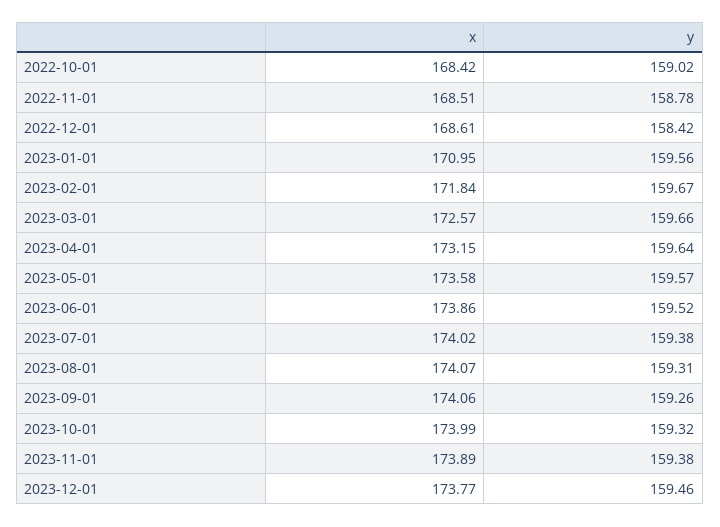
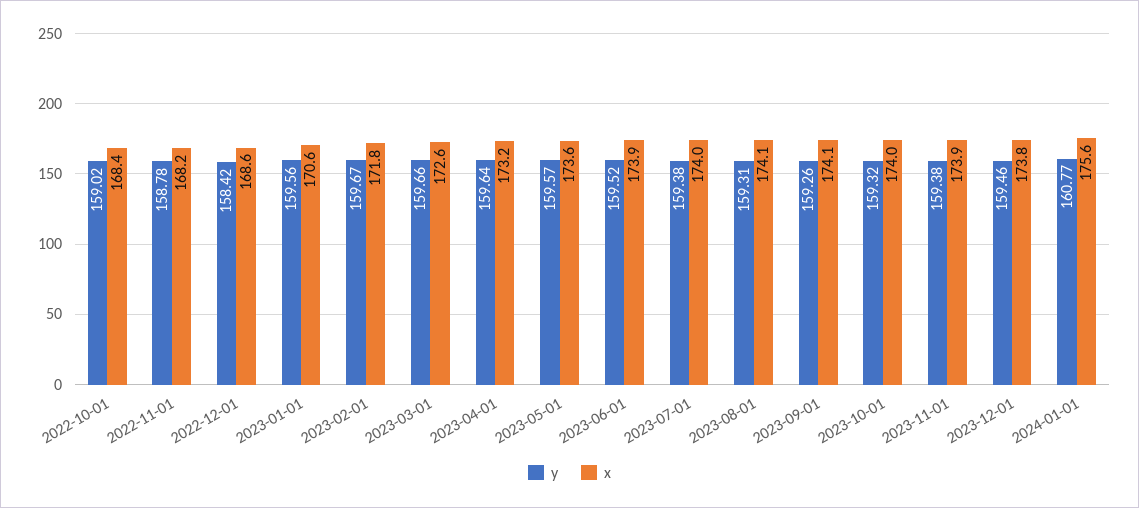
x, 2022-11-01: 168.51 -> 168.2
x, 2023-01-01: 170.95 -> 170.6
y, 2024-01-01: none -> 160.77
x, 2024-01-01: none -> 175.6

